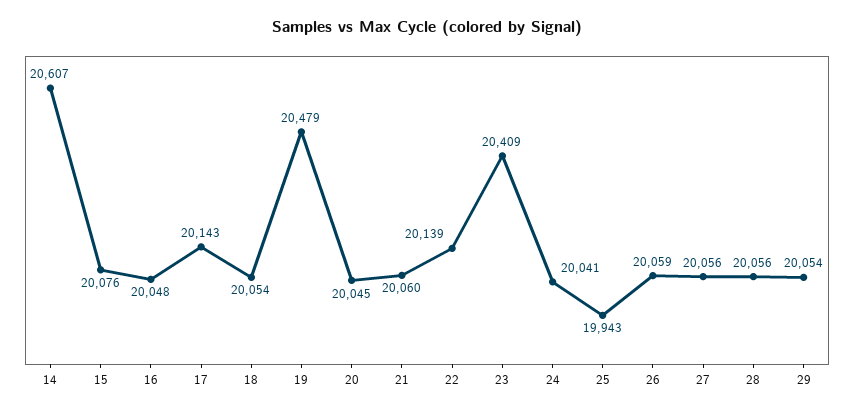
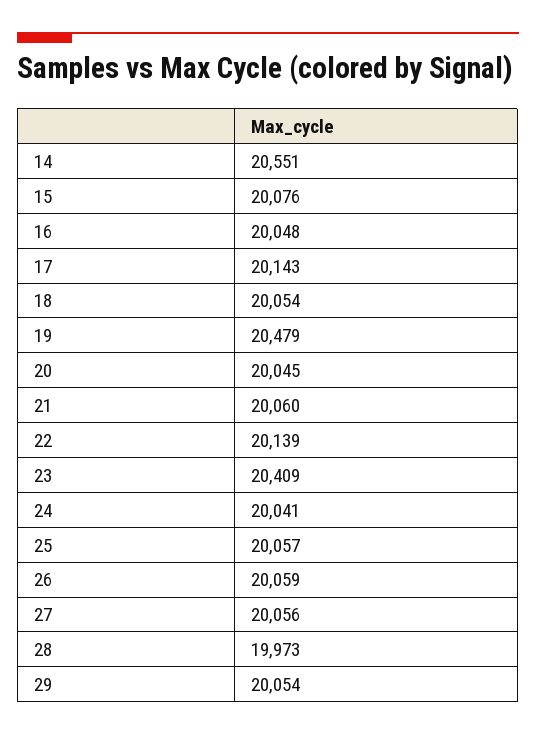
14: 20607 -> 20551
25: 19943 -> 20057
28: 20056 -> 19973

